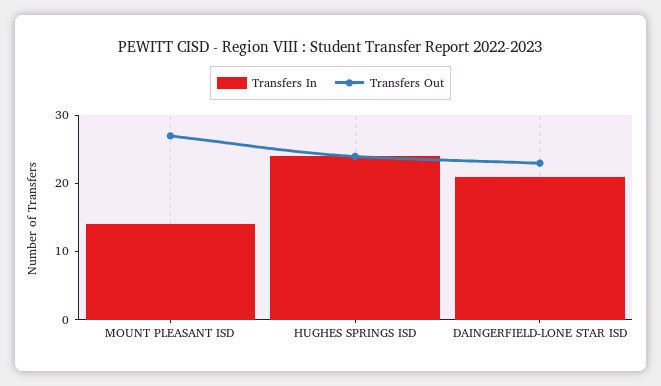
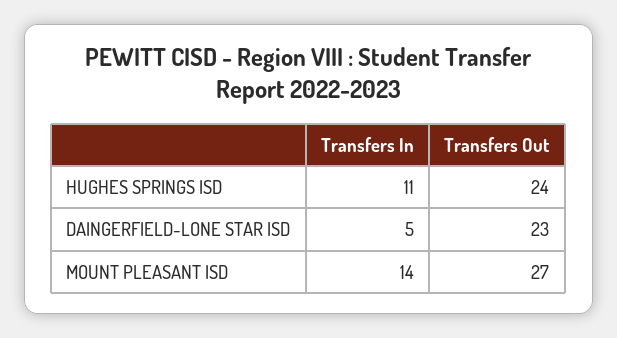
Transfers In, HUGHES SPRINGS ISD: 25 -> 11
Transfers In, DAINGERFIELD-LONE STAR ISD: 20 -> 5

